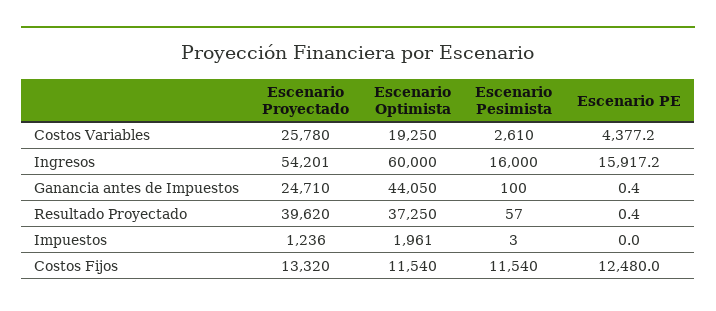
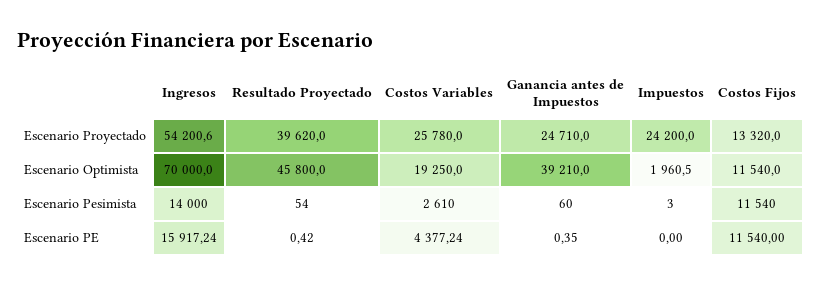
Escenario Optimista, Ingresos: 60000 -> 70000
Escenario Pesimista, Ingresos: 16000 -> 14000
Escenario Optimista, Ganancia antes de Impuestos: 44050 -> 39210
Escenario Pesimista, Ganancia antes de Impuestos: 100 -> 60
Escenario Optimista, Resultado Proyectado: 37250 -> 45800
Escenario Pesimista, Resultado Proyectado: 57 -> 54
Escenario Proyectado, Impuestos: 1236 -> 24200
Escenario PE, Costos Fijos: 12480 -> 11540

